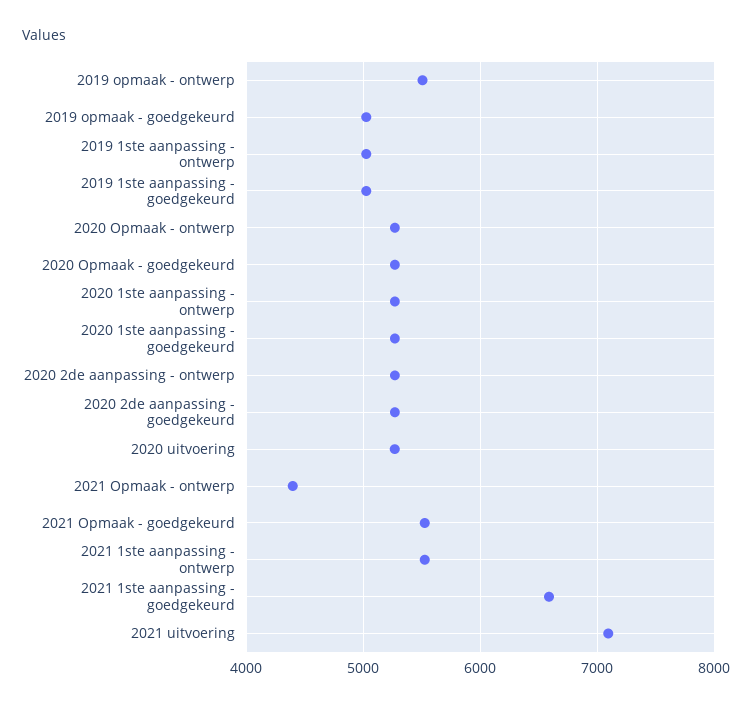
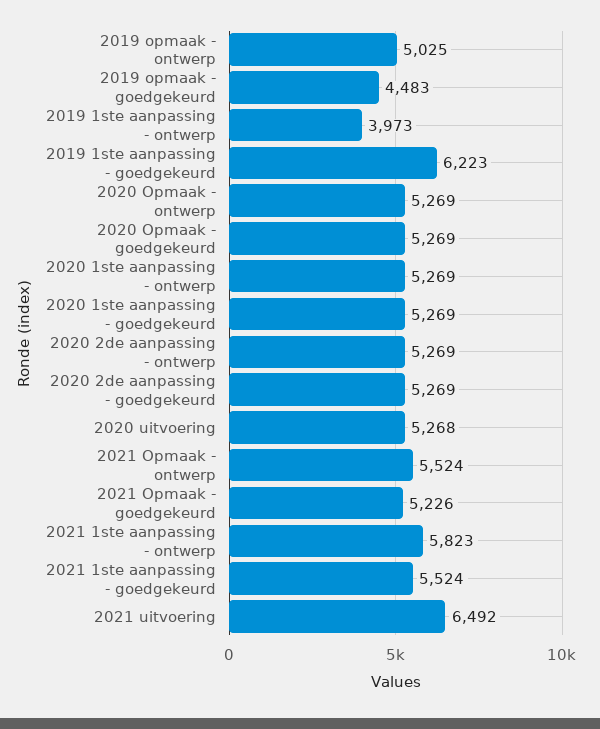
2019 opmaak - ontwerp: 5500 -> 5025
2019 opmaak - goedgekeurd: 5000 -> 4483
2019 1ste aanpassing - ontwerp: 5000 -> 3973
2019 1ste aanpassing - goedgekeurd: 5000 -> 6223
2021 Opmaak - ontwerp: 4400 -> 5524
2021 Opmaak - goedgekeurd: 5500 -> 5226
2021 1ste aanpassing - ontwerp: 5500 -> 5823
2021 1ste aanpassing - goedgekeurd: 6600 -> 5524
2021 uitvoering: 7100 -> 6492

